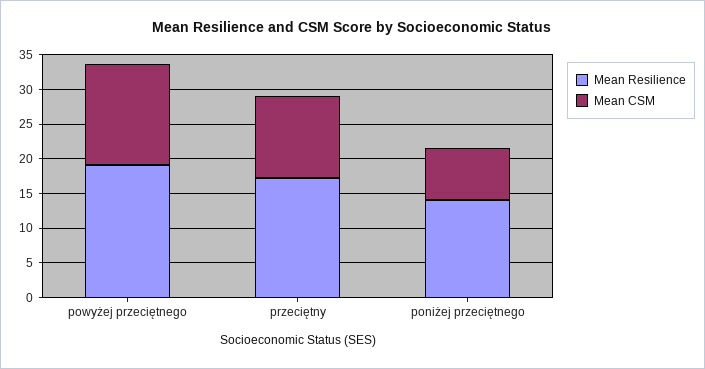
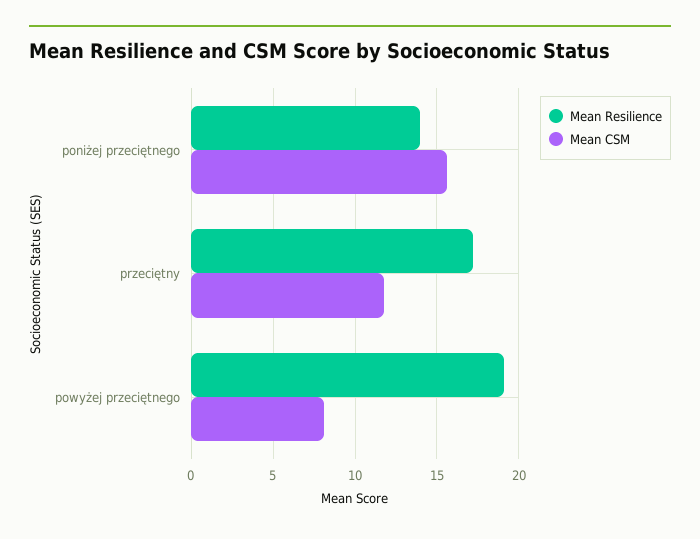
Mean CSM, powyżej przeciętnego: 15 -> 8
Mean CSM, poniżej przeciętnego: 7.5 -> 15.5

